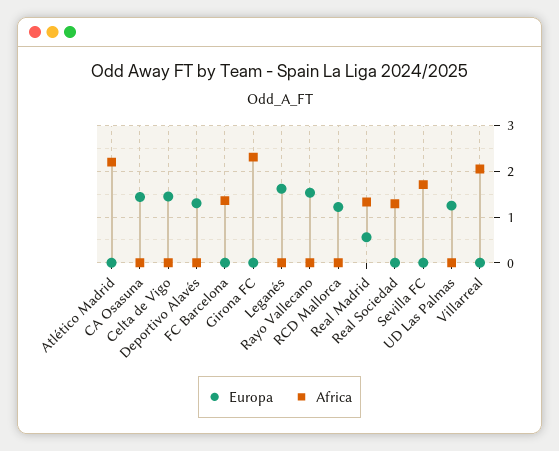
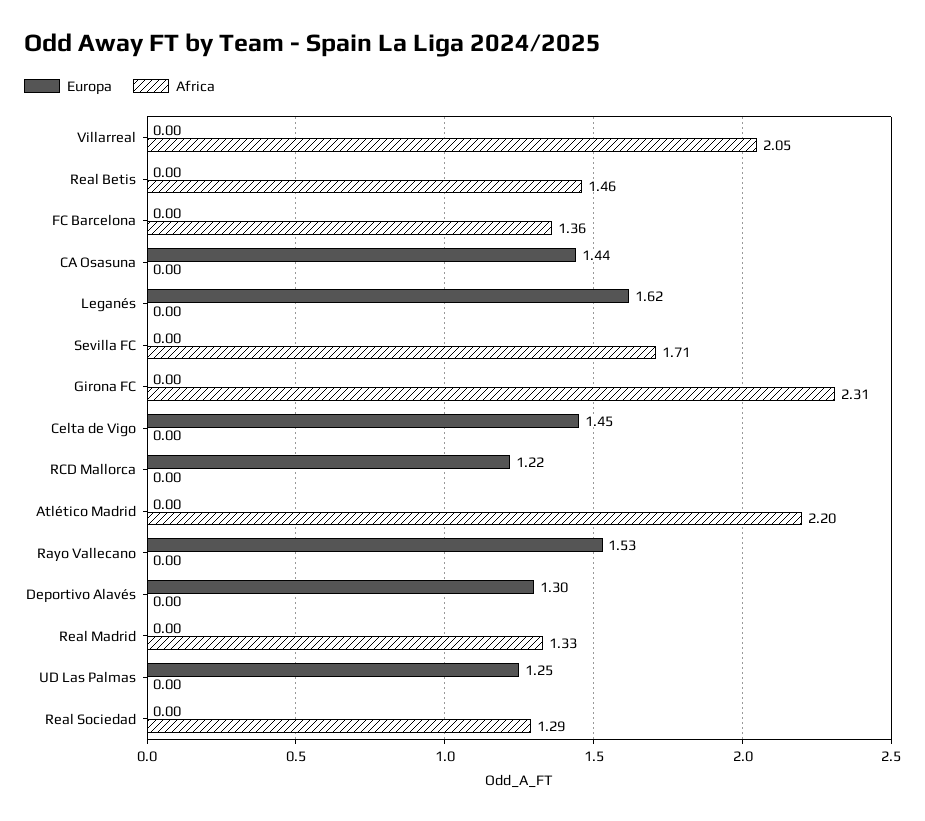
Europa, Real Madrid: 0.6 -> 0
Europa, Real Betis: none -> 0
Africa, Real Betis: none -> 1.46

